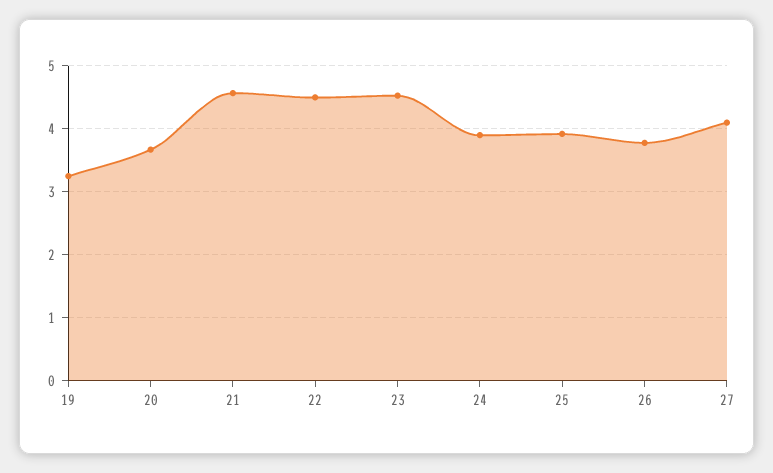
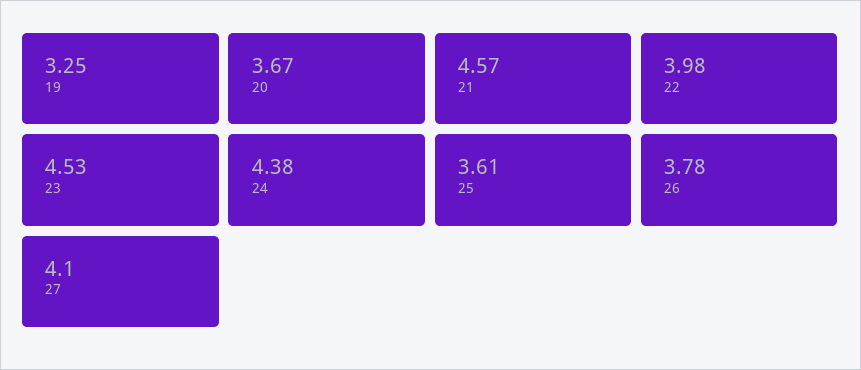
22: 4.5 -> 3.98
24: 3.9 -> 4.38
25: 3.9 -> 3.61

